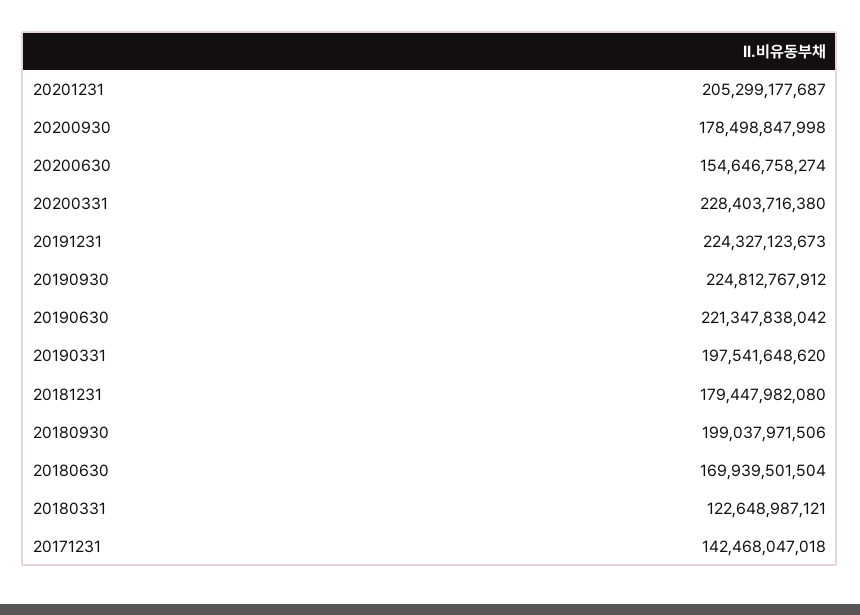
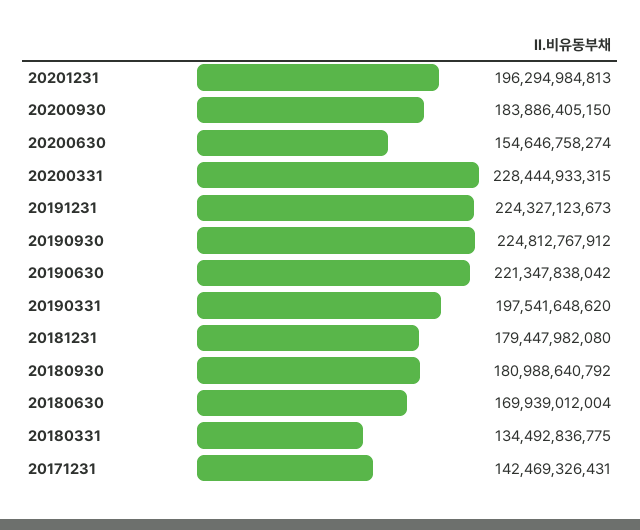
20201231: 205299177687 -> 196294984813
20200930: 178498847998 -> 183886405150
20200331: 228403716380 -> 228444933315
20180930: 199037971506 -> 180988640792
20180630: 169939501504 -> 169939012004
20180331: 122648987121 -> 134492836775
20171231: 142468047018 -> 142469326431

